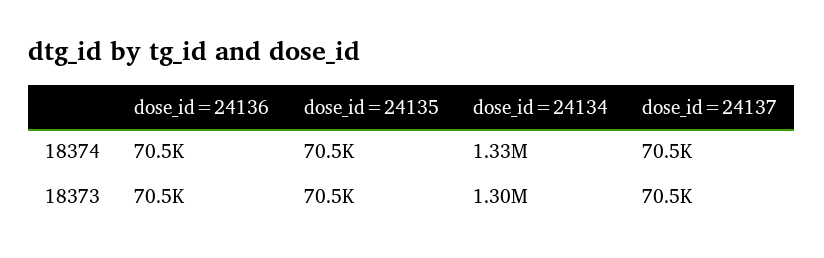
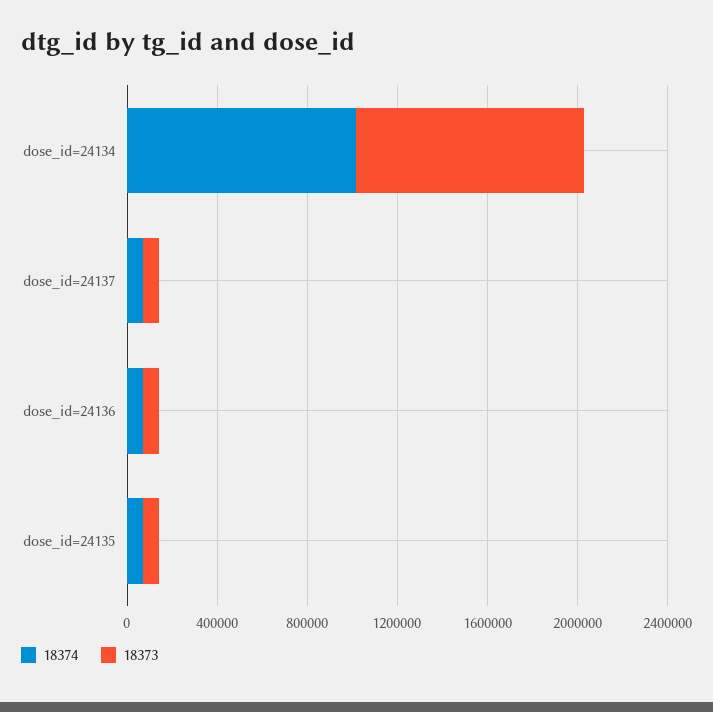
18374, dose_id=24134: 1330000 -> 1000000
18373, dose_id=24134: 1300000 -> 1000000

